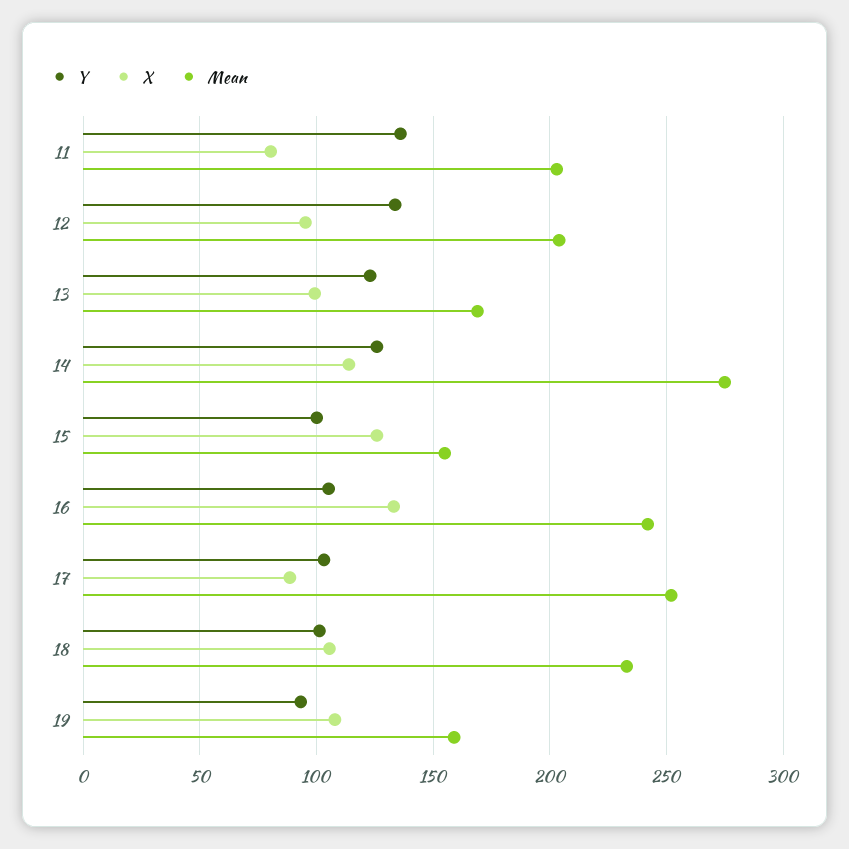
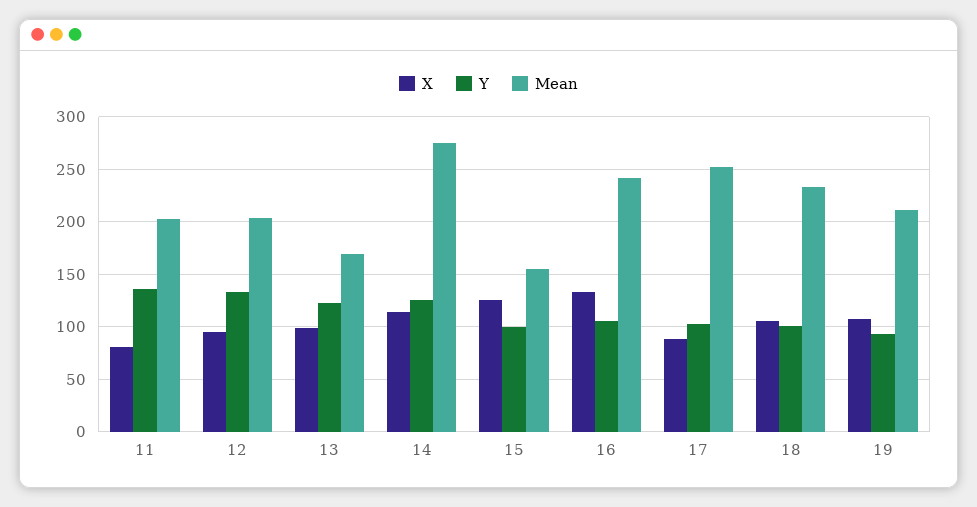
Mean, 19: 160 -> 210

